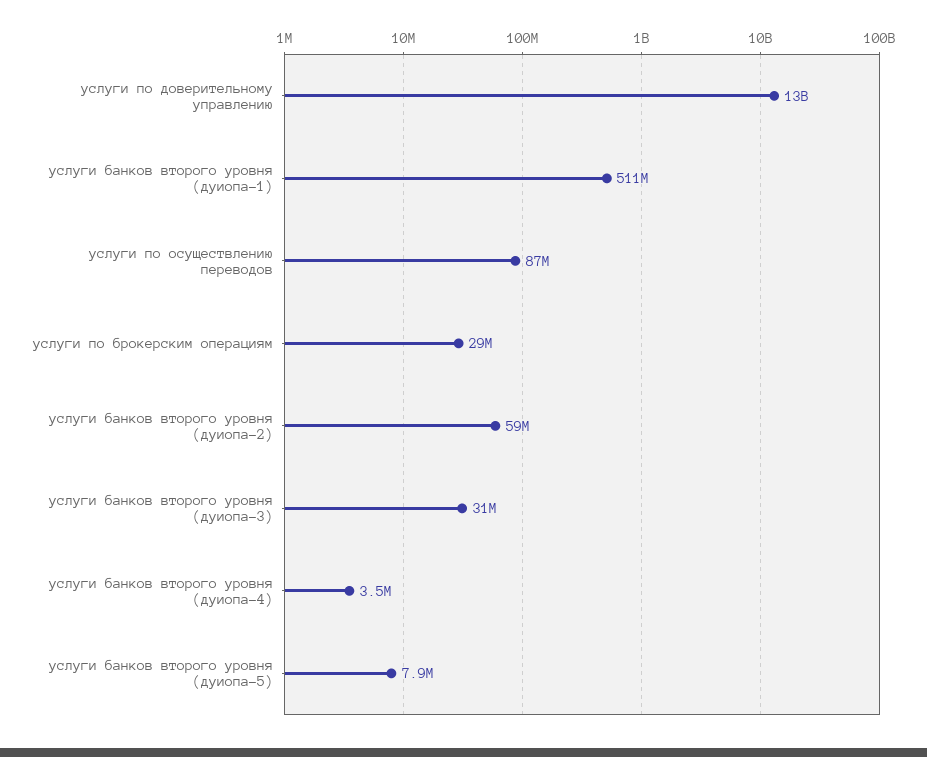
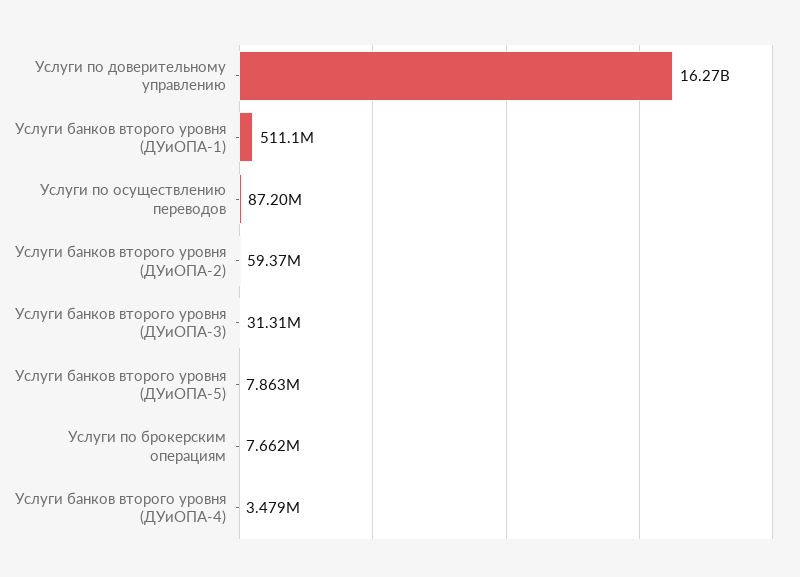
услуги по доверительному управлению: 13000000000 -> 16270000000
услуги по брокерским операциям: 29000000 -> 7662000

